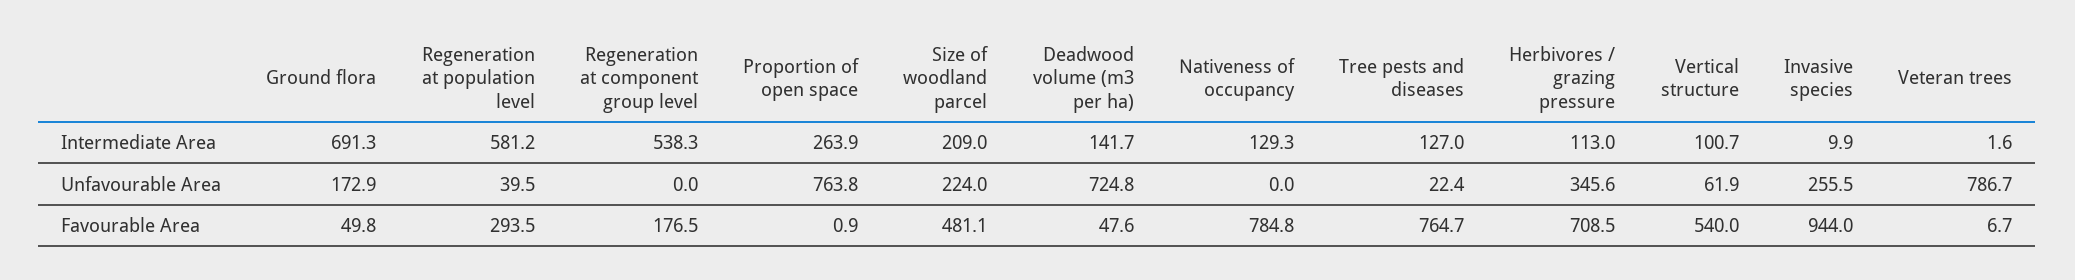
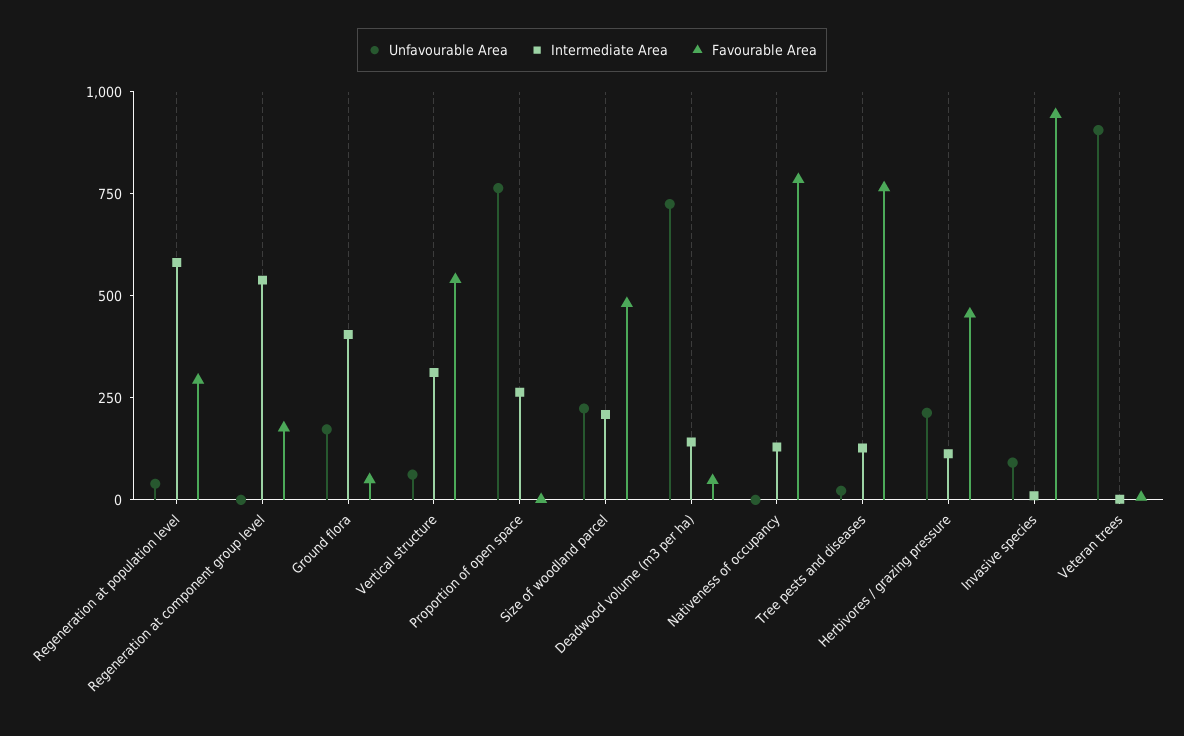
Intermediate Area, Ground flora: 691.3 -> 400
Intermediate Area, Vertical structure: 100.7 -> 300
Unfavourable Area, Herbivores / grazing pressure: 345.6 -> 200
Unfavourable Area, Invasive species: 255.5 -> 100
Unfavourable Area, Veteran trees: 786.7 -> 900
Favourable Area, Herbivores / grazing pressure: 708.5 -> 450

